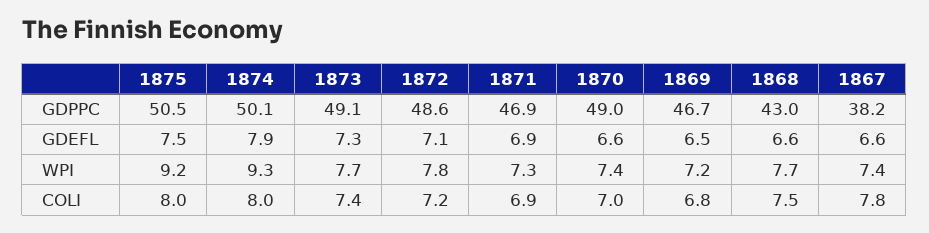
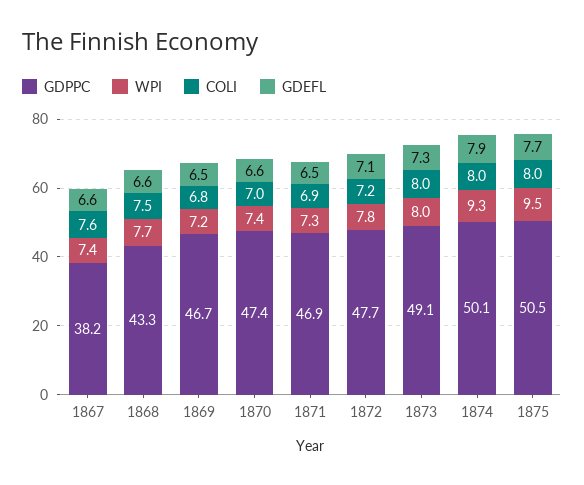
GDPPC, 1872: 48.6 -> 47.7
GDPPC, 1870: 49 -> 47.4
GDPPC, 1868: 43 -> 43.3
GDEFL, 1875: 7.5 -> 7.7
GDEFL, 1871: 6.9 -> 6.5
WPI, 1875: 9.2 -> 9.5
WPI, 1873: 7.7 -> 8
COLI, 1873: 7.4 -> 8
COLI, 1867: 7.8 -> 7.6

